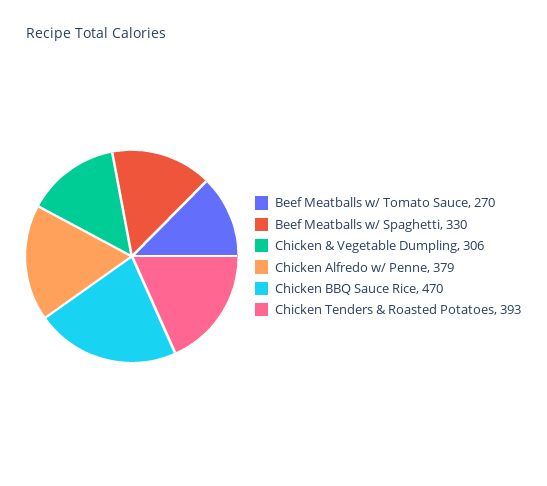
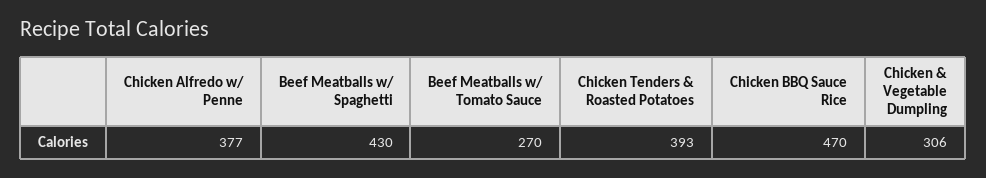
Beef Meatballs w/ Spaghetti: 330 -> 430
Chicken Alfredo w/ Penne: 379 -> 377

